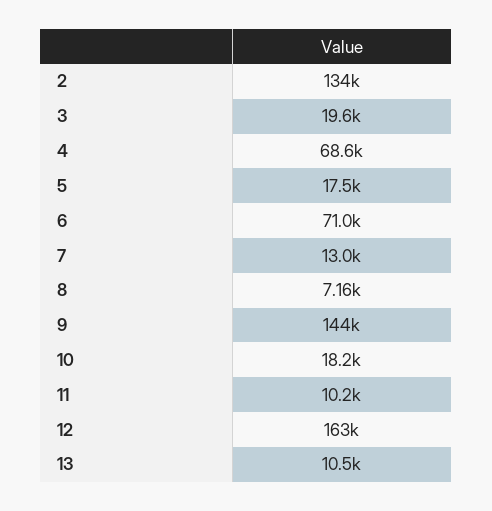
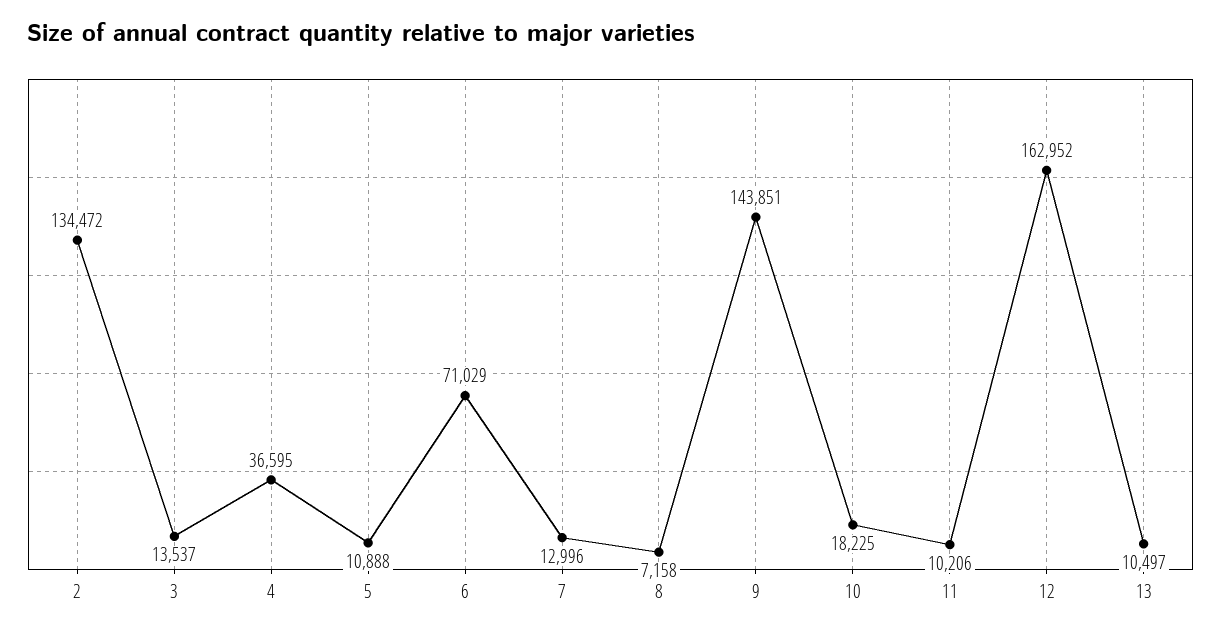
3: 19600 -> 13537
4: 68600 -> 36595
5: 17500 -> 10888

